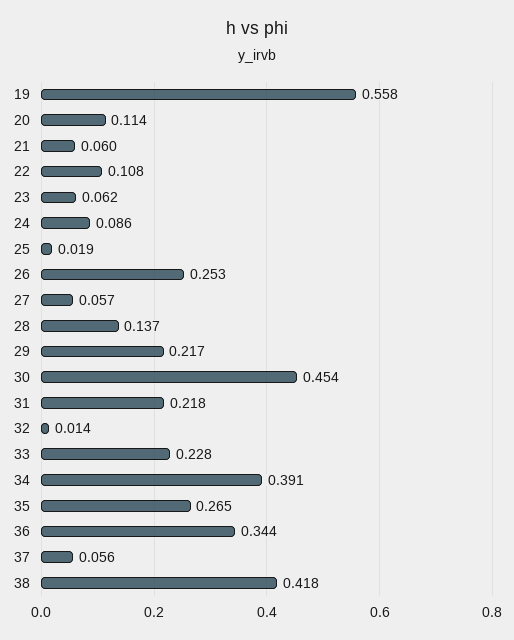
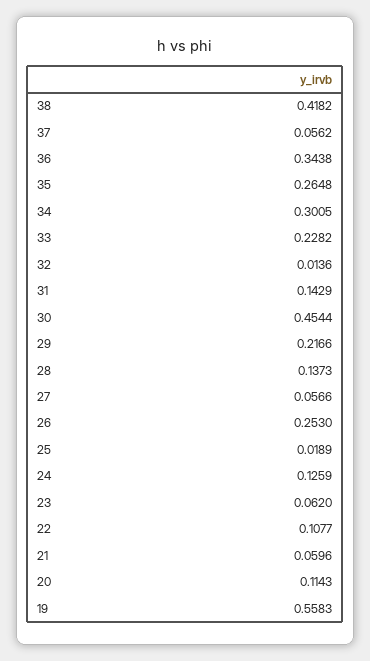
24: 0.086 -> 0.1259
31: 0.218 -> 0.1429
34: 0.391 -> 0.3005

